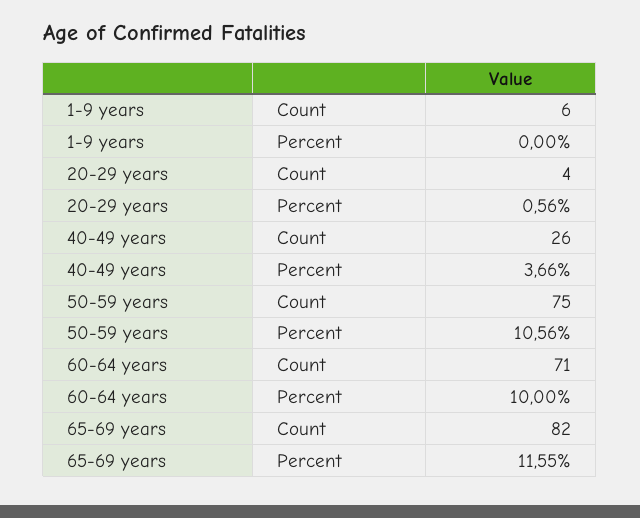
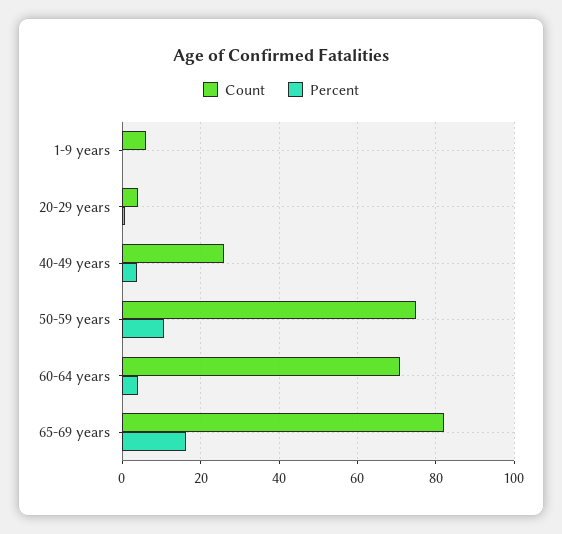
Percent, 60-64 years: 10 -> 4
Percent, 65-69 years: 11.55 -> 16

